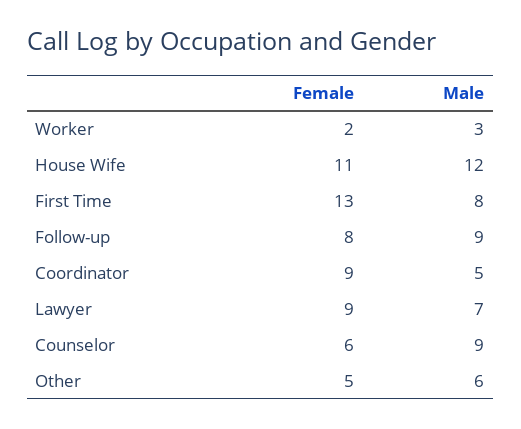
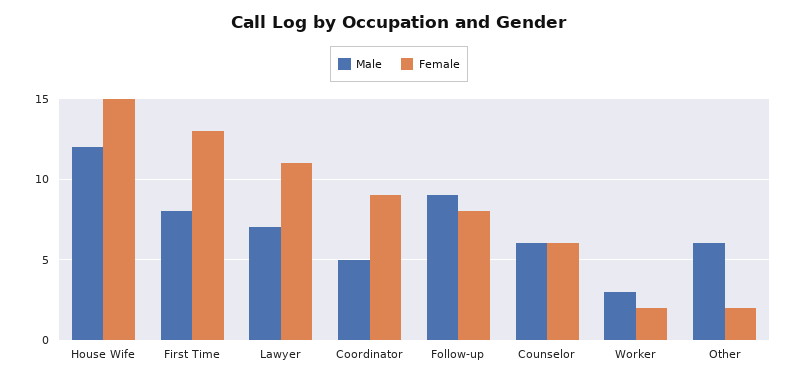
Female, House Wife: 11 -> 15
Female, Lawyer: 9 -> 11
Male, Counselor: 9 -> 6
Female, Other: 5 -> 2

